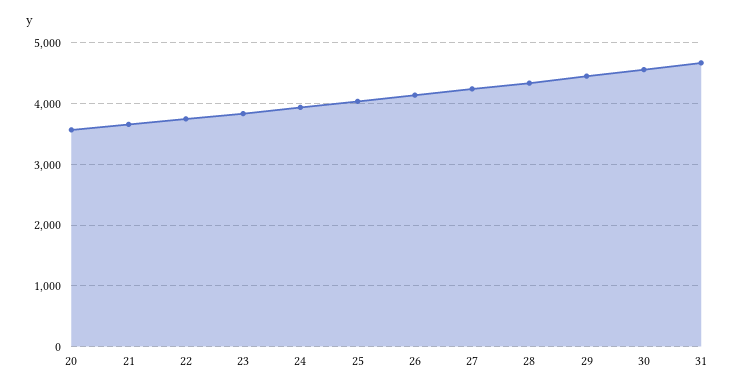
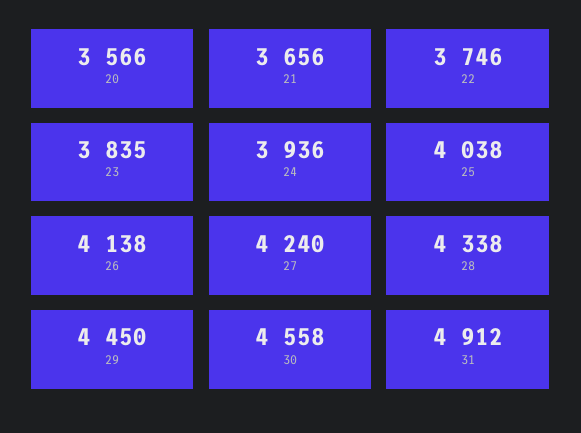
31: 4700 -> 4912

